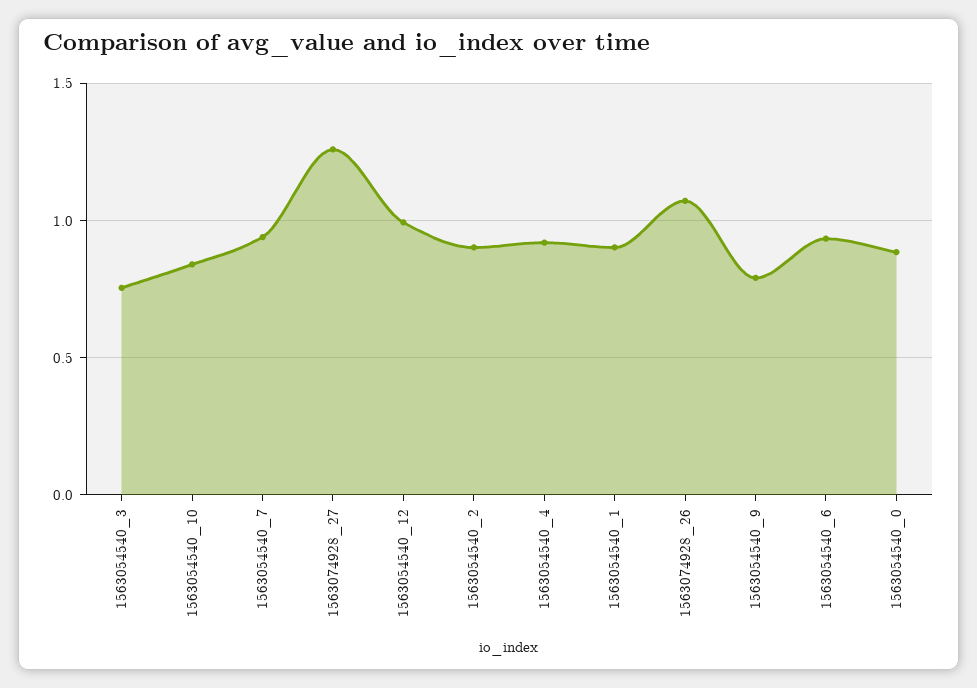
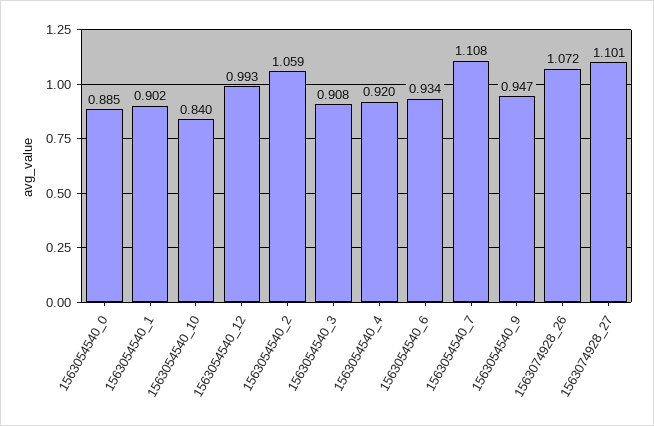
1563054540_3: 0.75 -> 0.908
1563054540_7: 0.95 -> 1.108
1563074928_27: 1.25 -> 1.101
1563054540_2: 0.9 -> 1.059
1563054540_9: 0.8 -> 0.947

